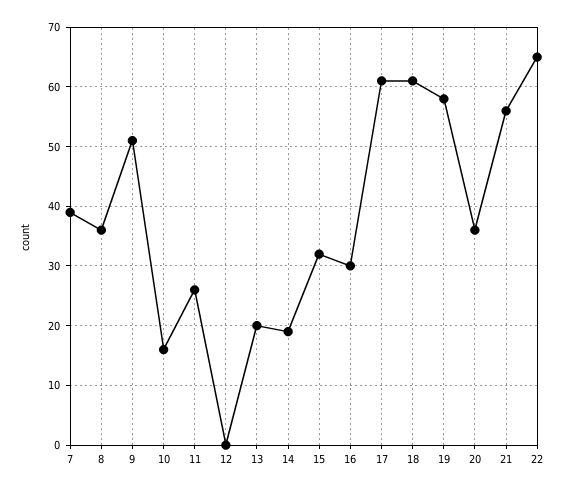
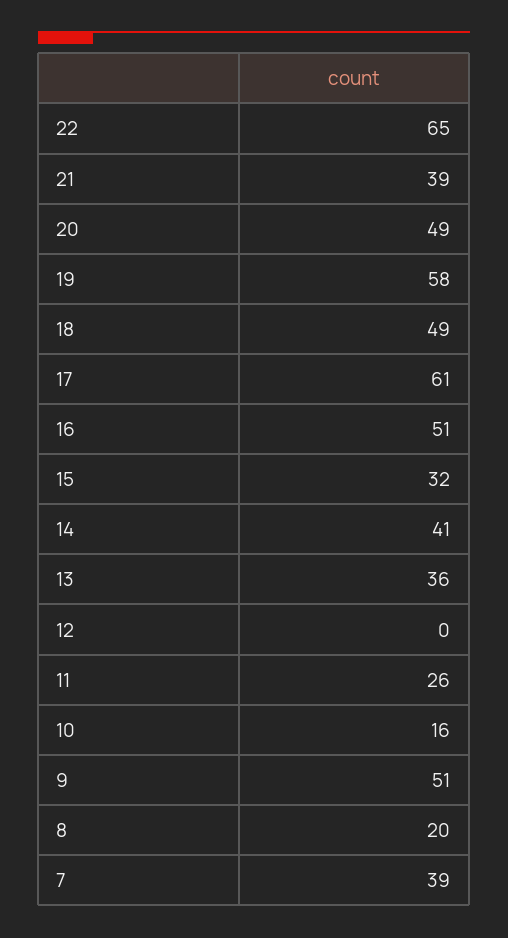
8: 35 -> 20
13: 20 -> 36
14: 20 -> 41
16: 30 -> 51
18: 60 -> 49
20: 35 -> 49
21: 55 -> 39

